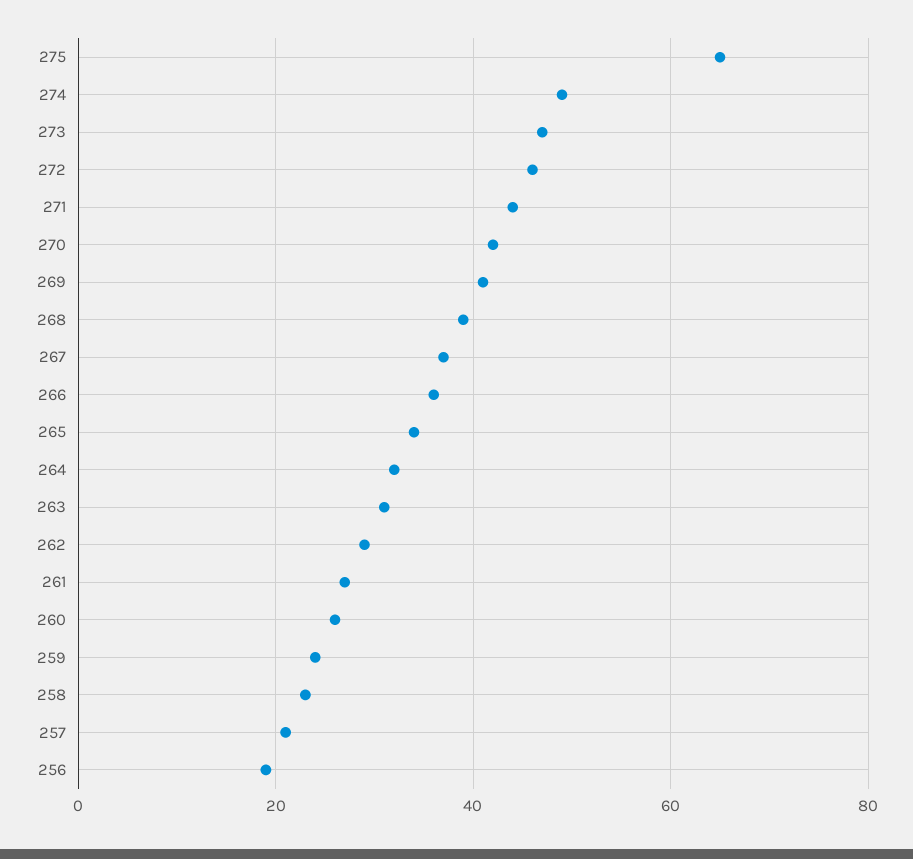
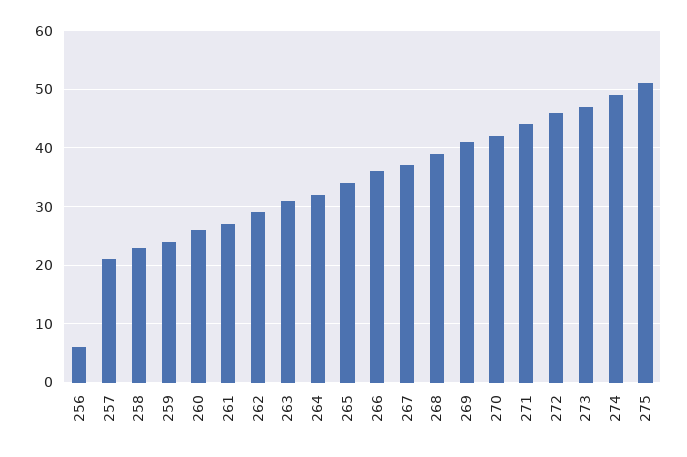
275: 65 -> 50
256: 20 -> 5

